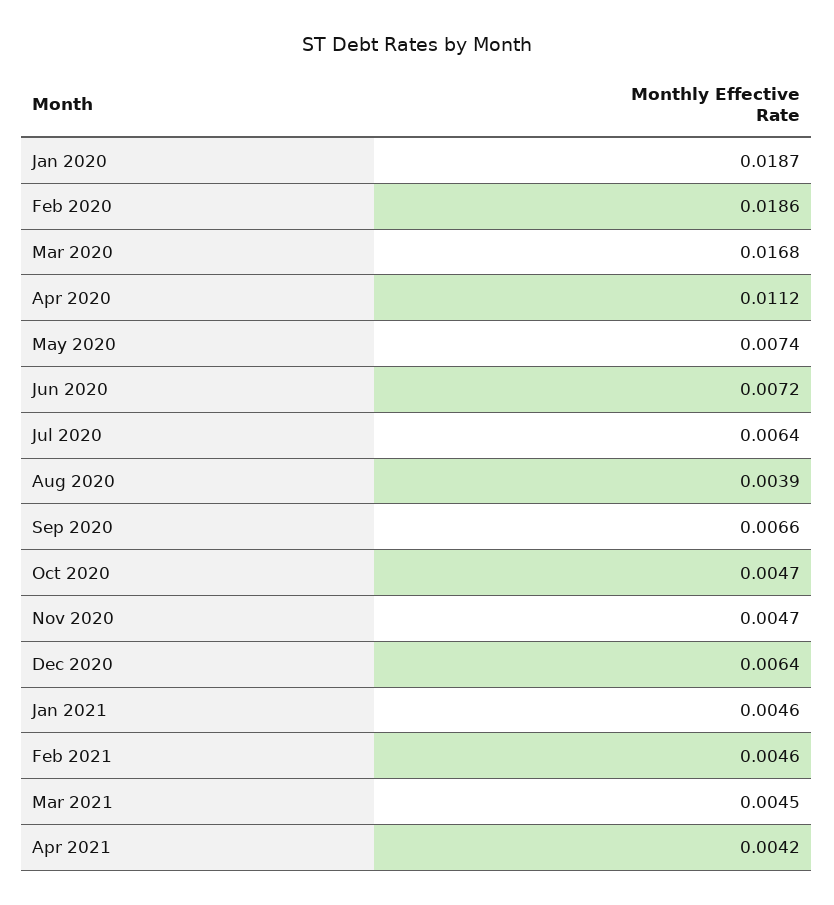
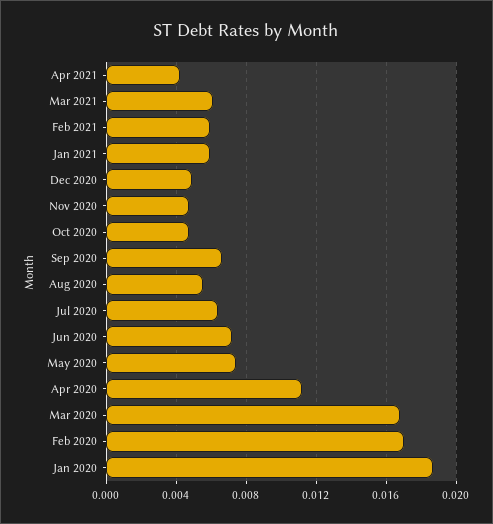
Feb 2020: 0.0186 -> 0.017
Aug 2020: 0.0039 -> 0.0055
Dec 2020: 0.0064 -> 0.005
Jan 2021: 0.0046 -> 0.006
Feb 2021: 0.0046 -> 0.006
Mar 2021: 0.0045 -> 0.006

